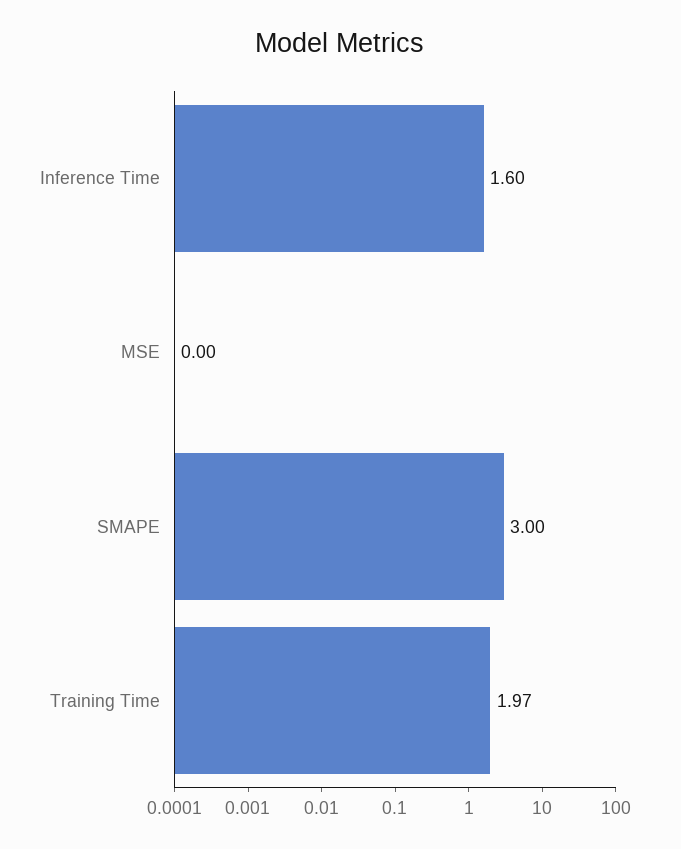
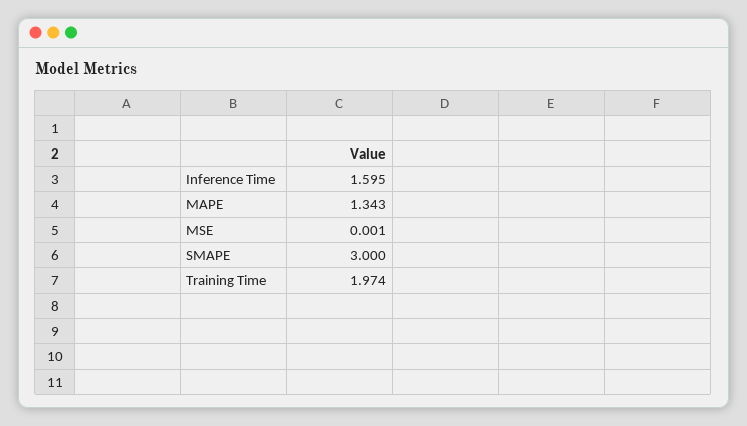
MAPE: none -> 1.343

